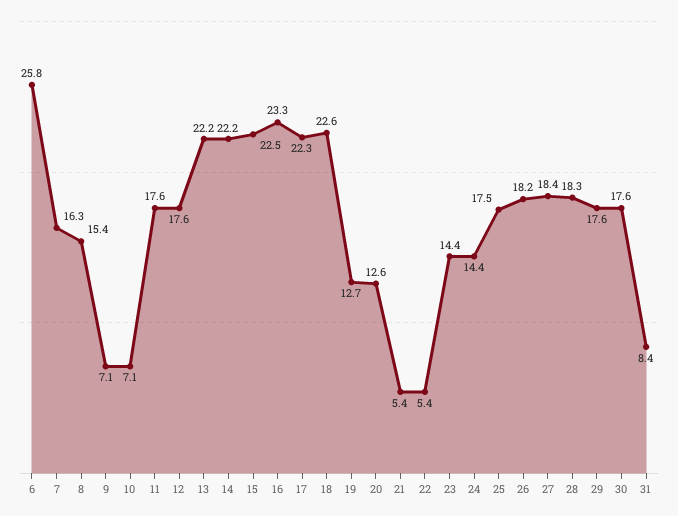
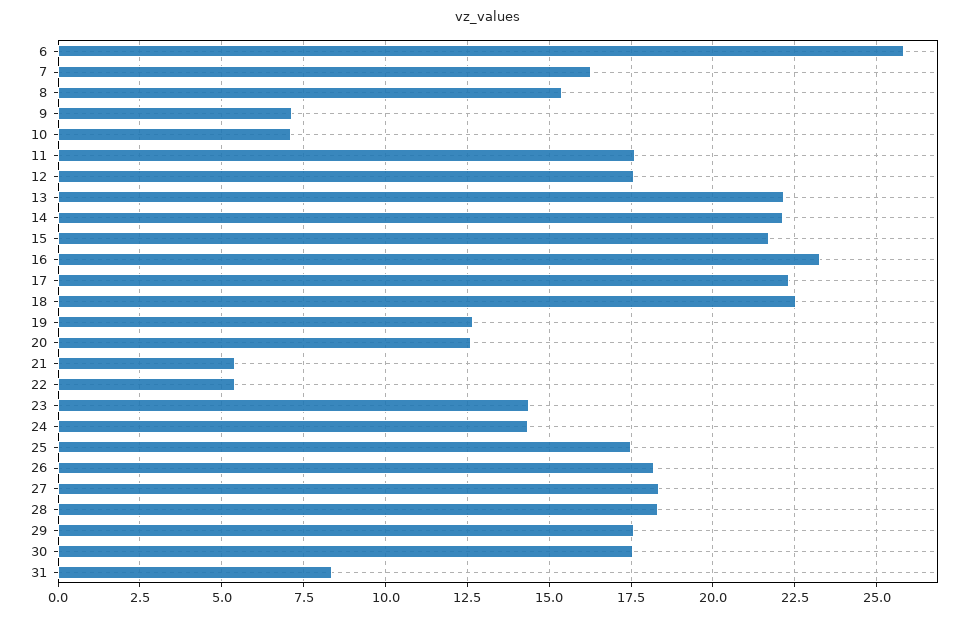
15: 22.5 -> 21.75

